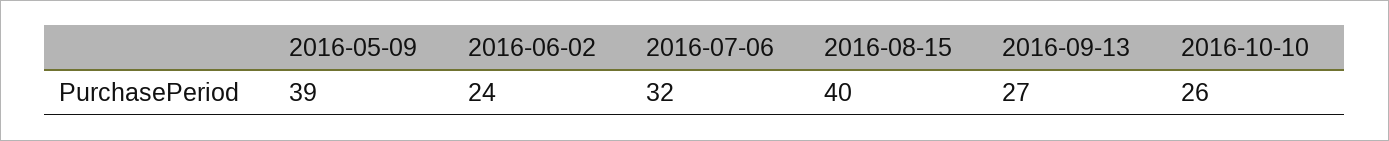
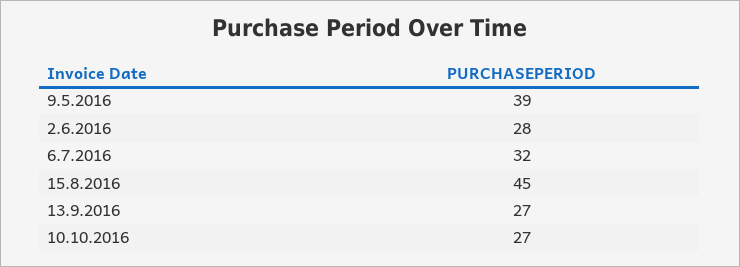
2016-06-02: 24 -> 28
2016-08-15: 40 -> 45
2016-10-10: 26 -> 27

